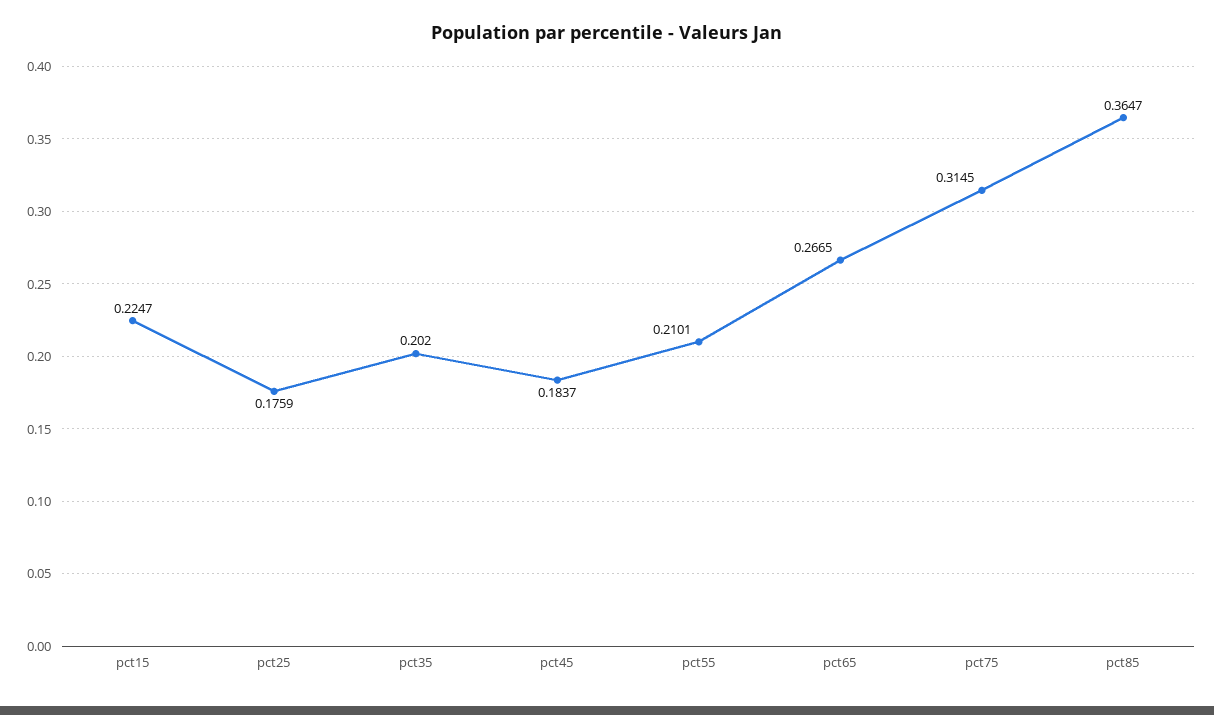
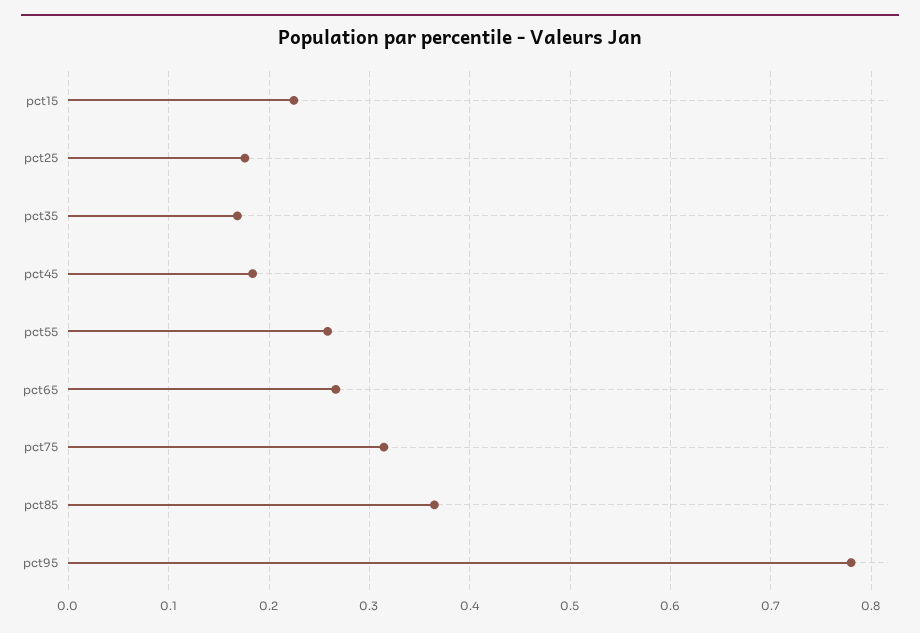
pct35: 0.202 -> 0.17
pct55: 0.2101 -> 0.26
pct95: none -> 0.78

